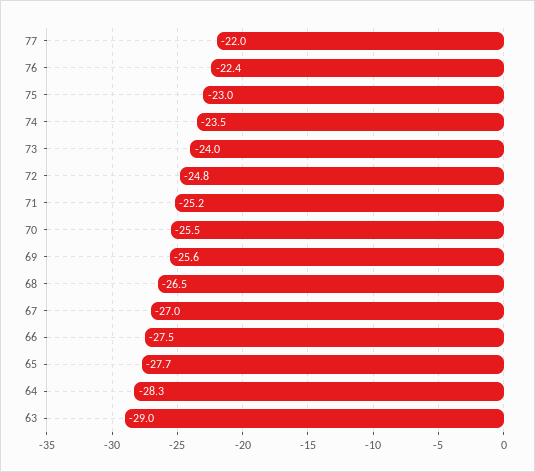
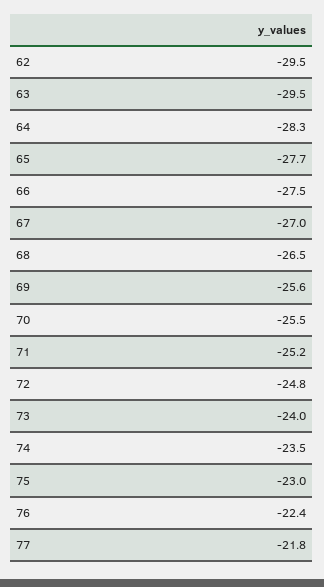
77: -22 -> -21.8
63: -29 -> -29.5
62: none -> -29.5

